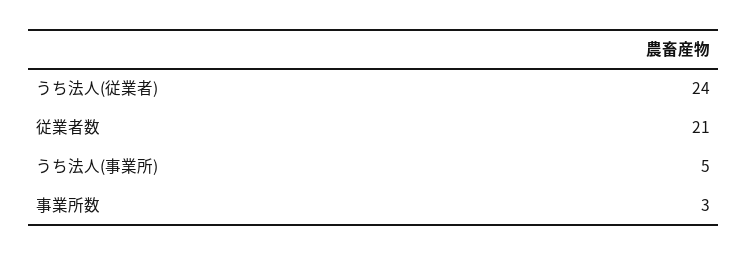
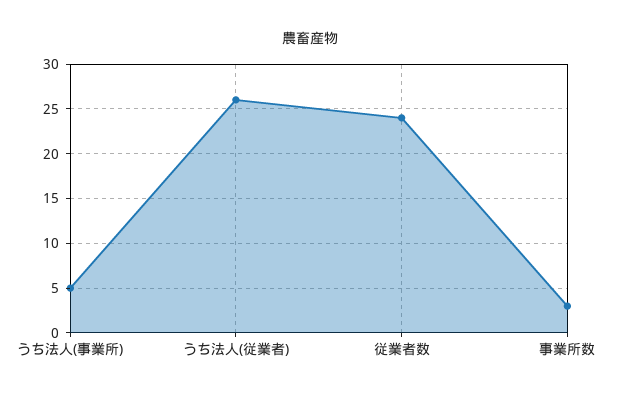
うち法人(従業者): 24 -> 26
従業者数: 21 -> 24

